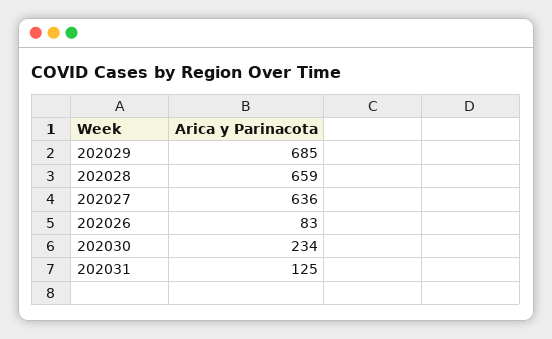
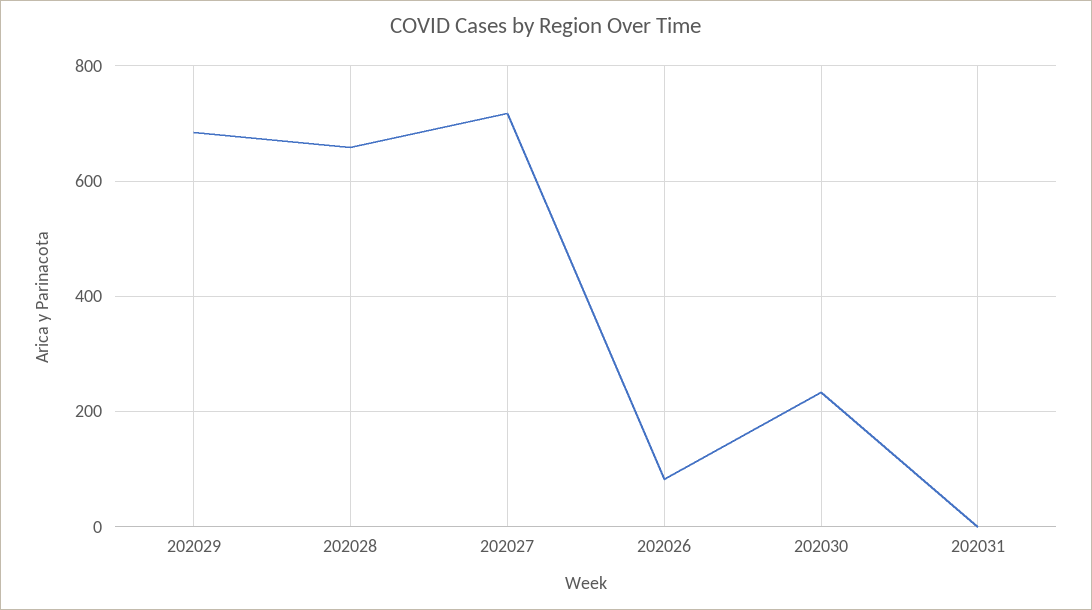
202027: 636 -> 720
202031: 125 -> 0

